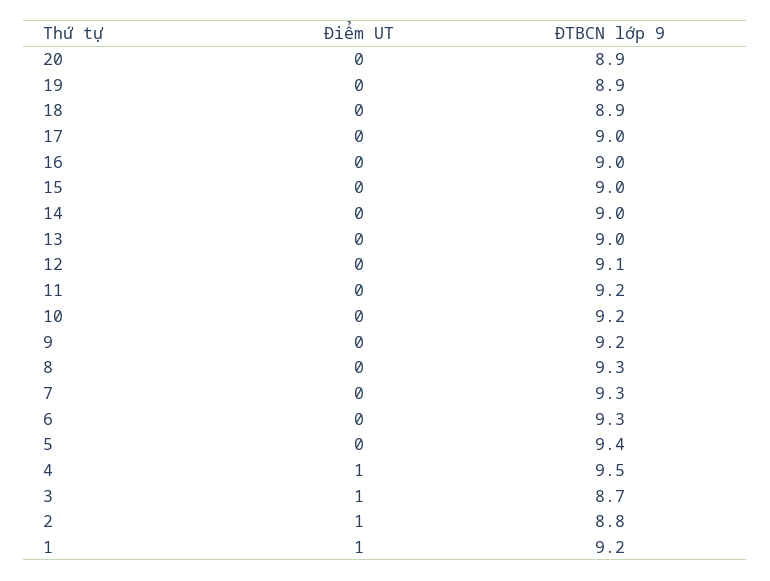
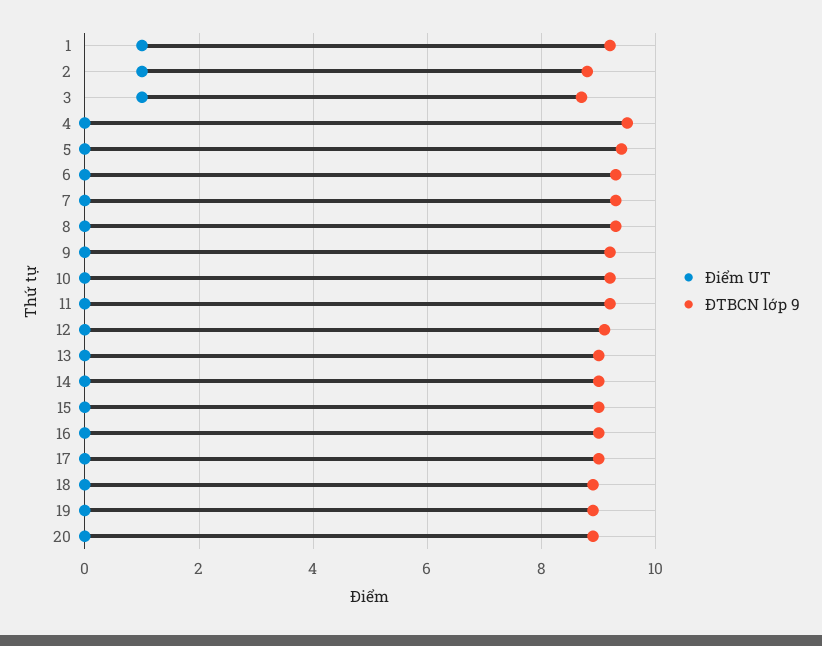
Điểm UT, 4: 1 -> 0

